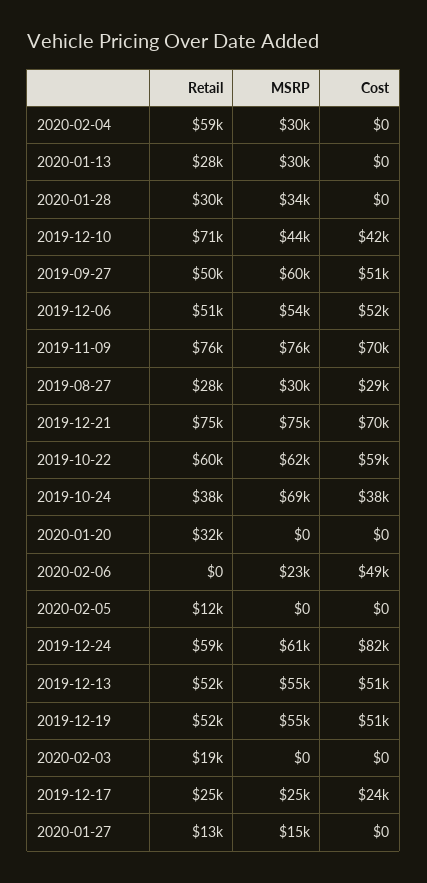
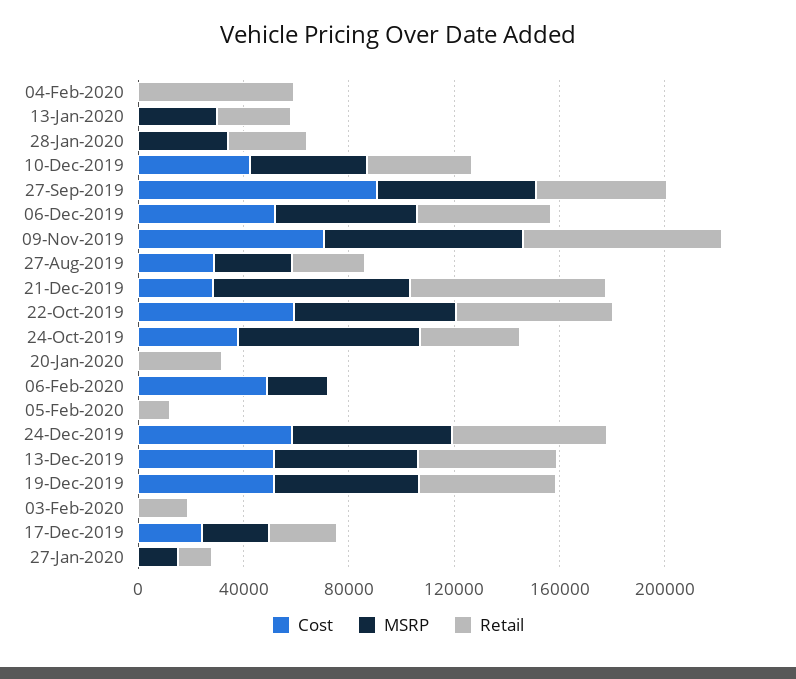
MSRP, 2020-02-04: 30000 -> 0
Retail, 2019-12-10: 71000 -> 40000
Cost, 2019-09-27: 51000 -> 90000
Cost, 2019-12-21: 70000 -> 30000
Cost, 2019-12-24: 82000 -> 60000

